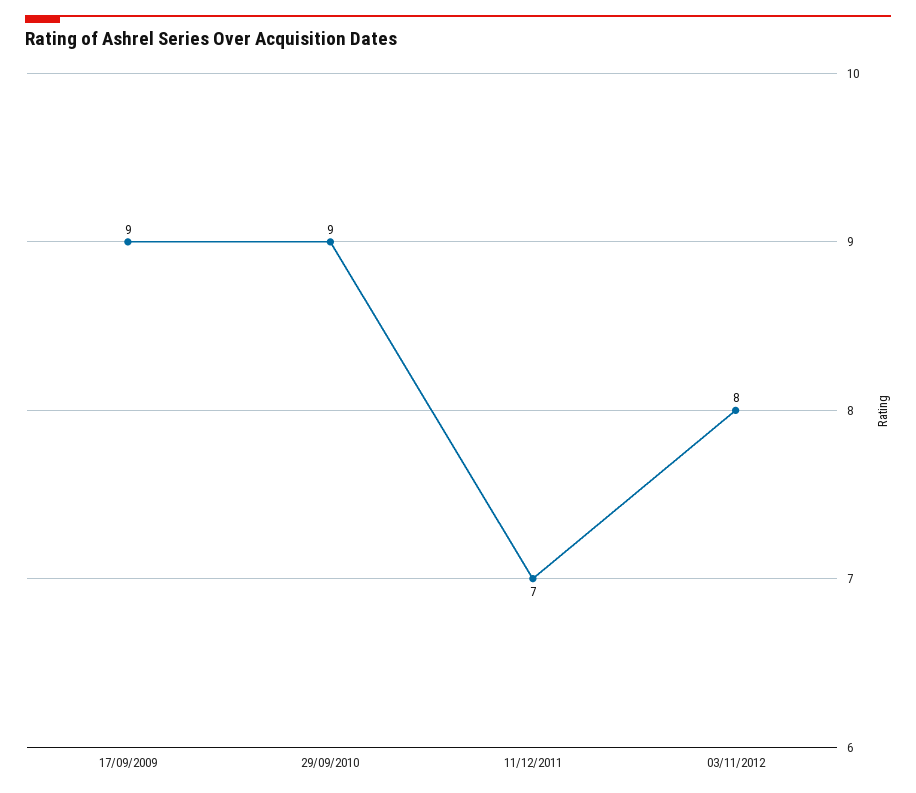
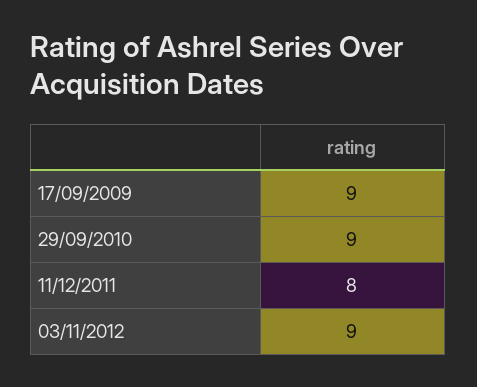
11/12/2011: 7 -> 8
03/11/2012: 8 -> 9

